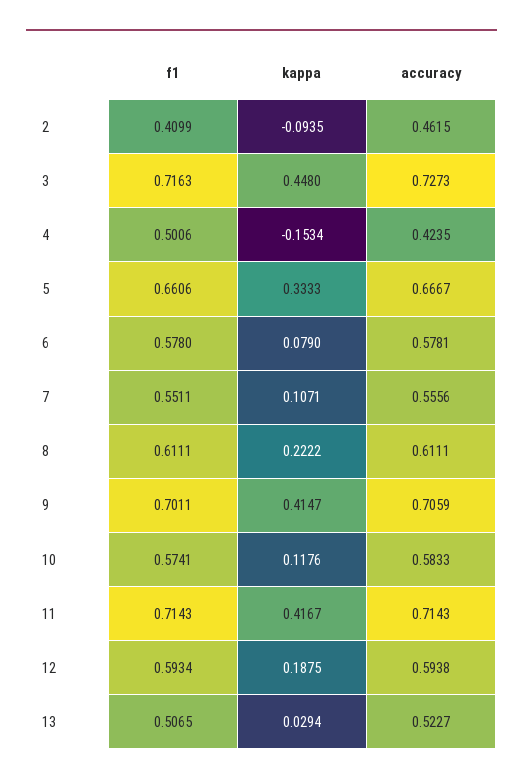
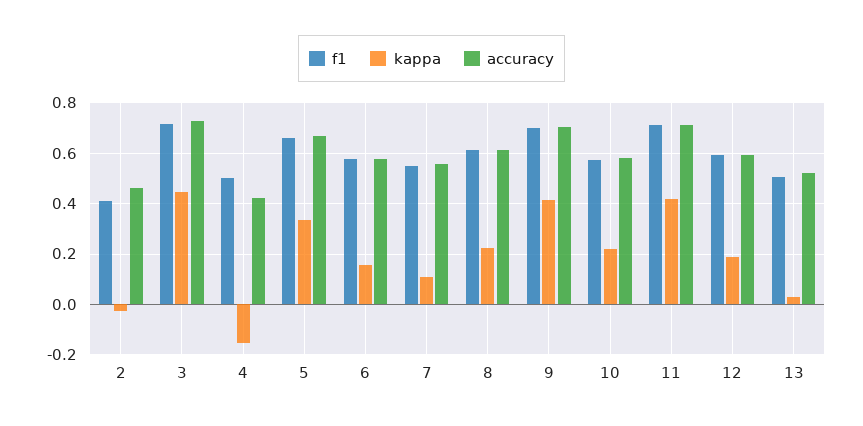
kappa, 2: -0.0935 -> -0.025
kappa, 6: 0.079 -> 0.15
kappa, 10: 0.1176 -> 0.225

